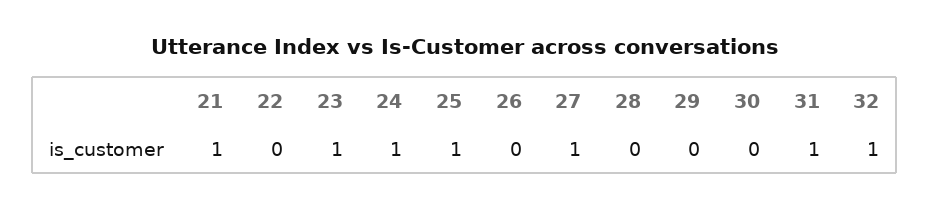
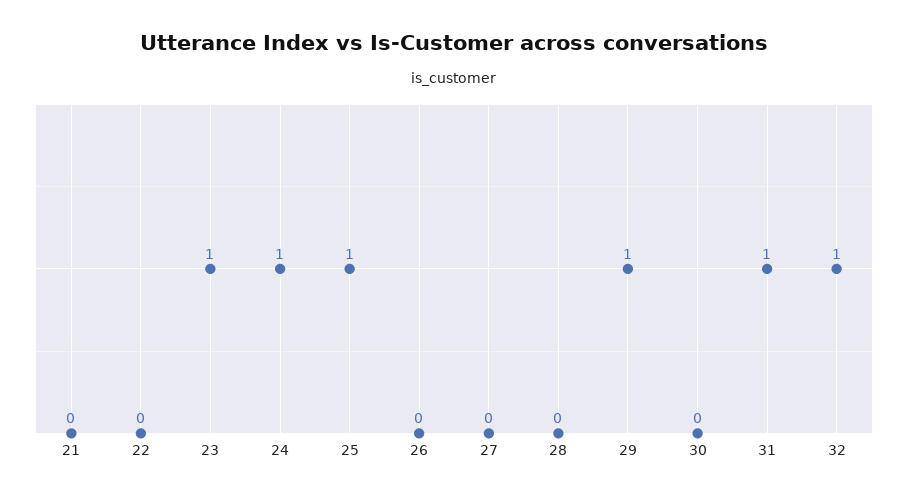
21: 1 -> 0
27: 1 -> 0
29: 0 -> 1

